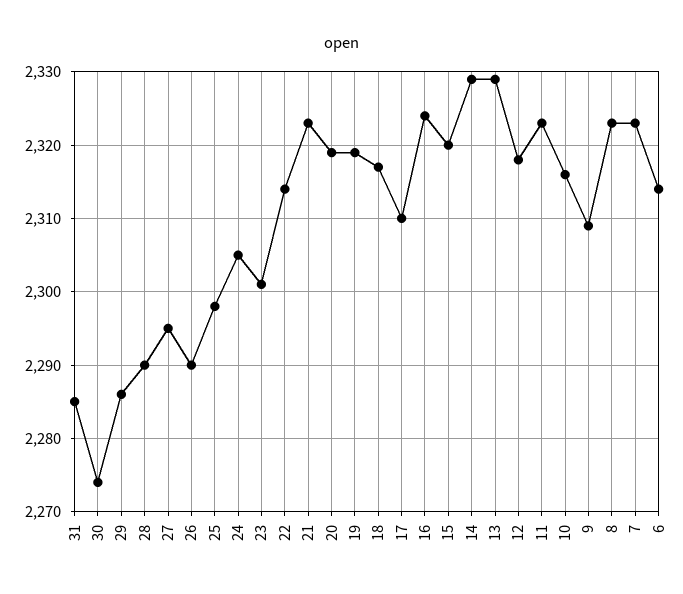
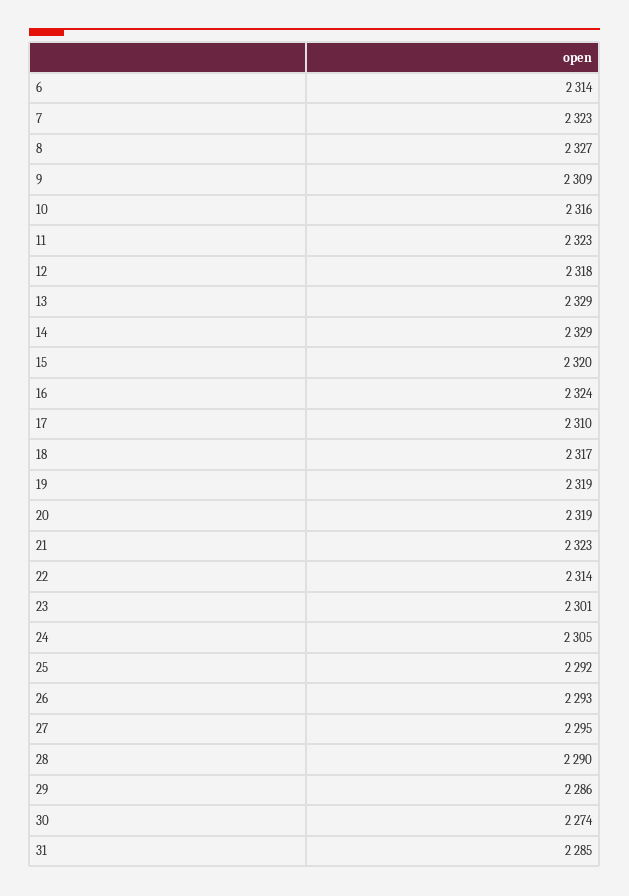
26: 2290 -> 2293
25: 2298 -> 2292
8: 2323 -> 2327

